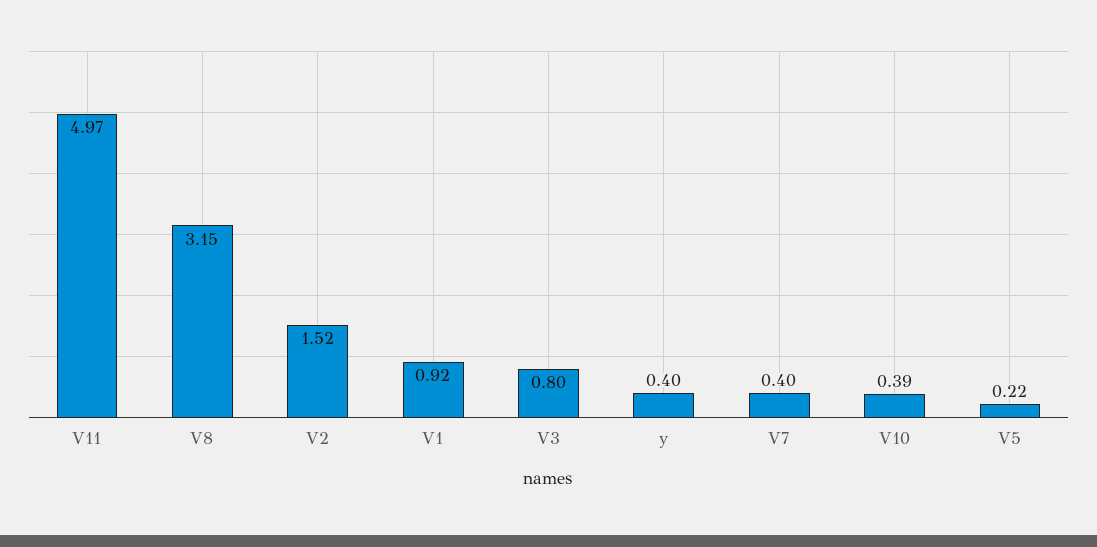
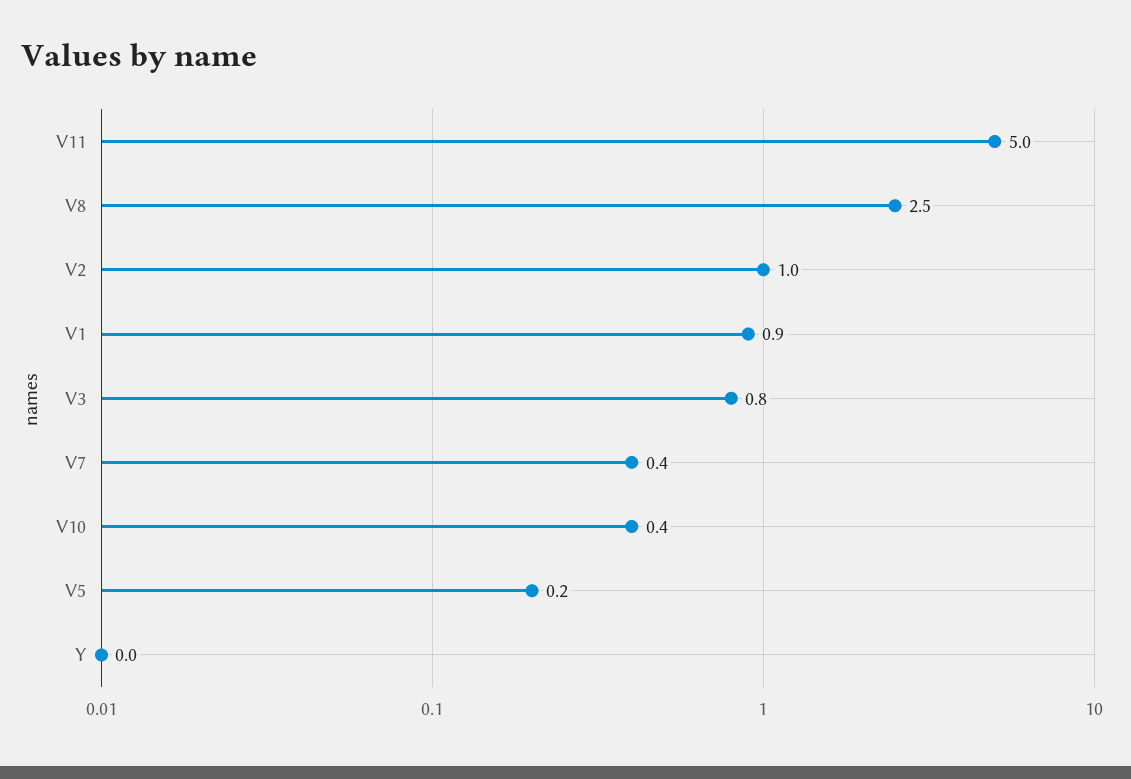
V8: 3.15 -> 2.5
V2: 1.52 -> 1
y: 0.4 -> 0

